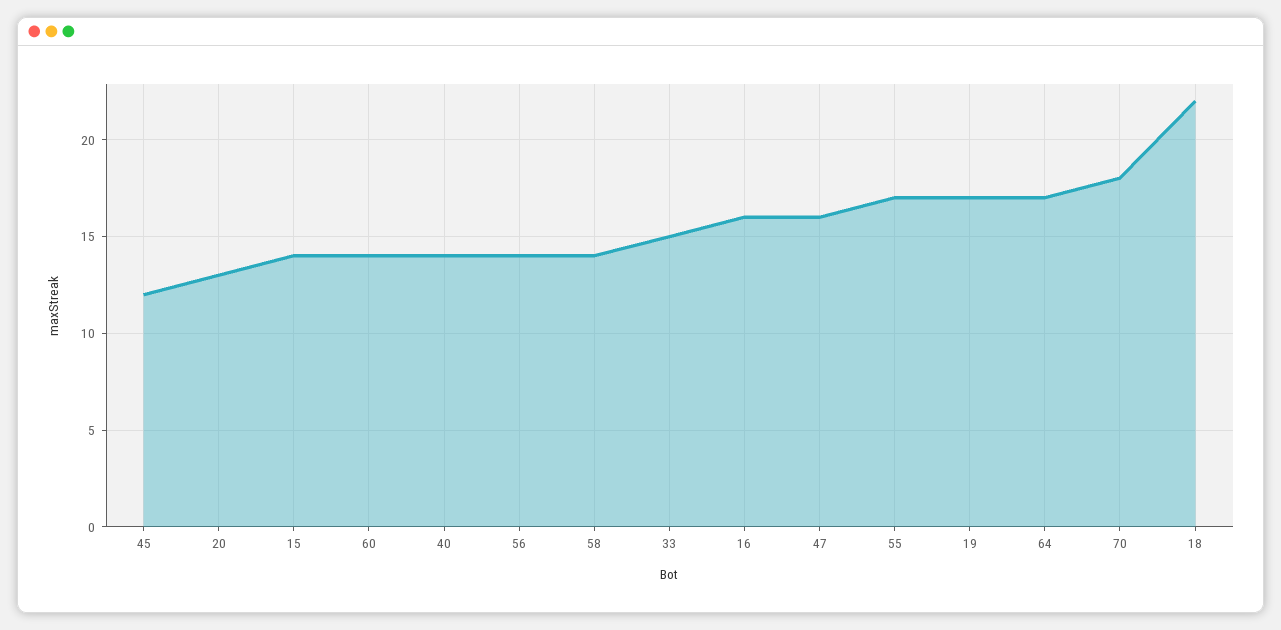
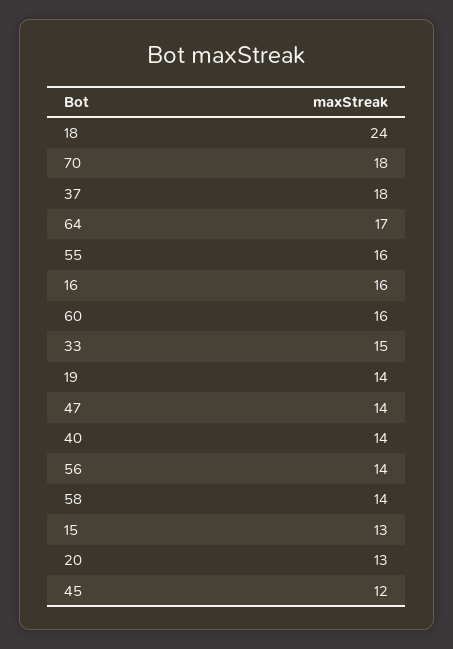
15: 14 -> 13
60: 14 -> 16
47: 16 -> 14
55: 17 -> 16
19: 17 -> 14
18: 22 -> 24
37: none -> 18

